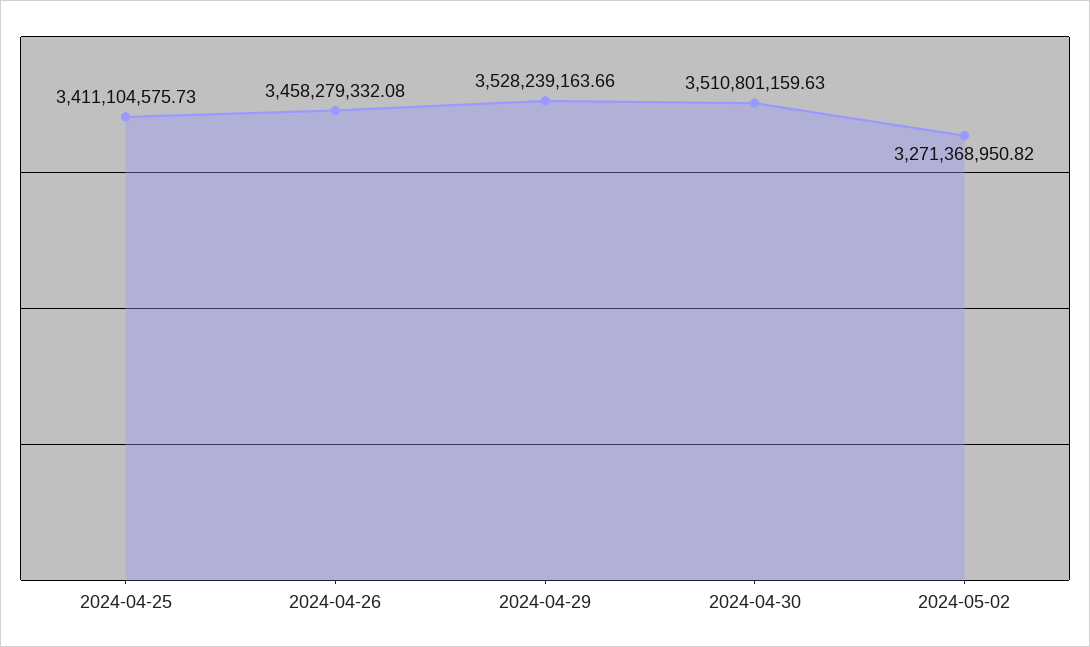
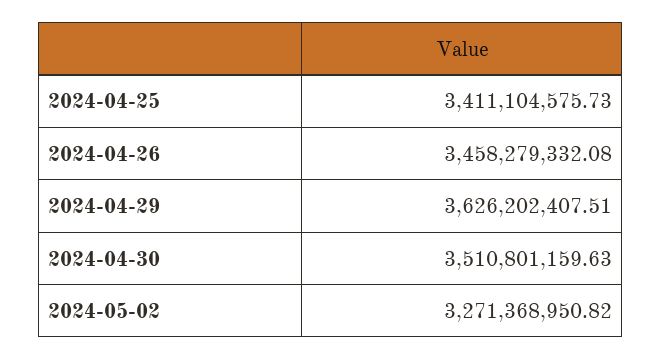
2024-04-29: 3528239163.66 -> 3626202407.51

